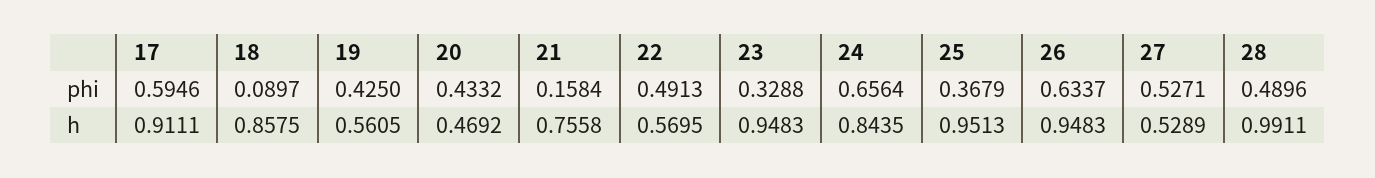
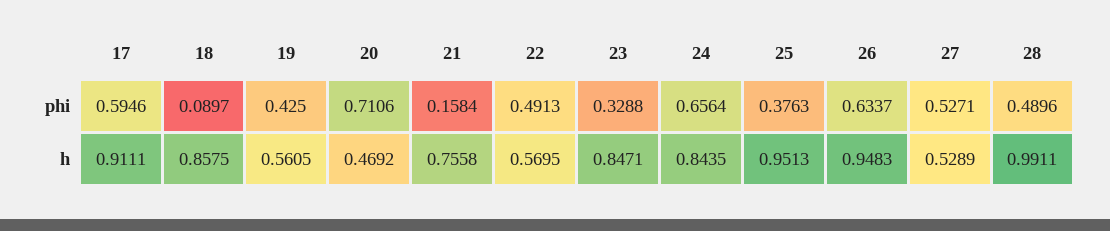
20, phi: 0.4332 -> 0.7106
25, phi: 0.3679 -> 0.3763
23, h: 0.9483 -> 0.8471

